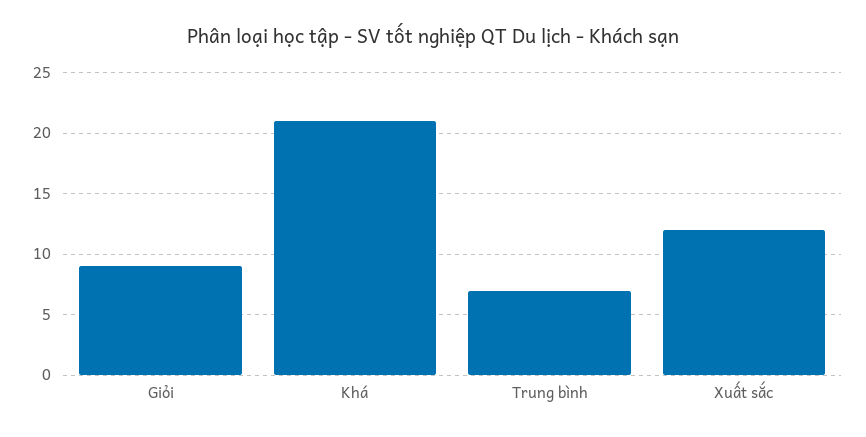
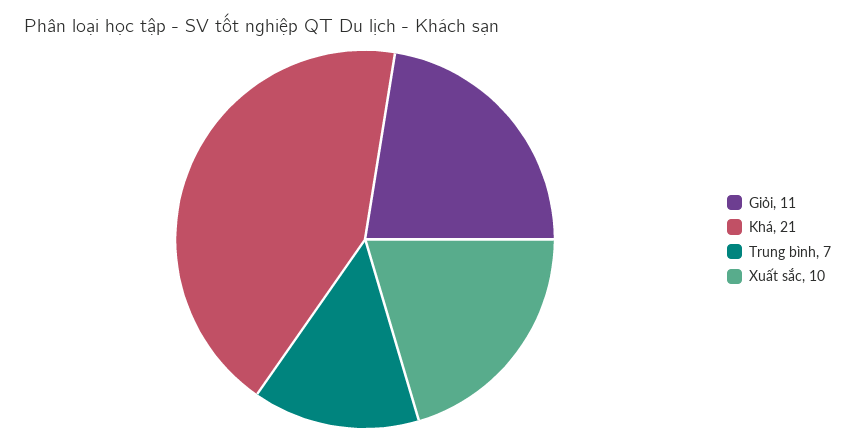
Giỏi: 9 -> 11
Xuất sắc: 12 -> 10

